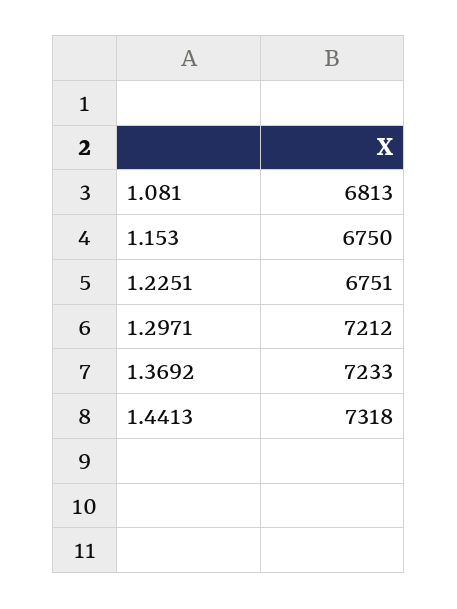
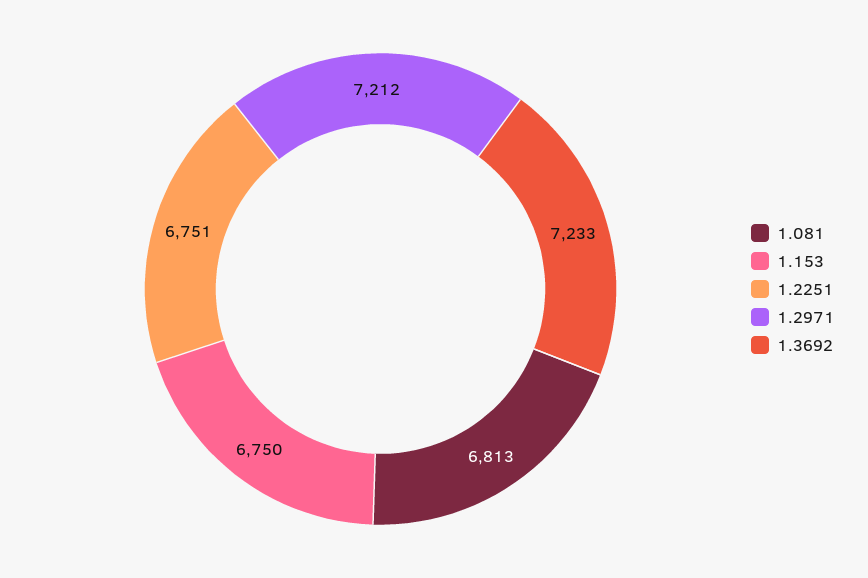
1.4413: 7318 -> none

